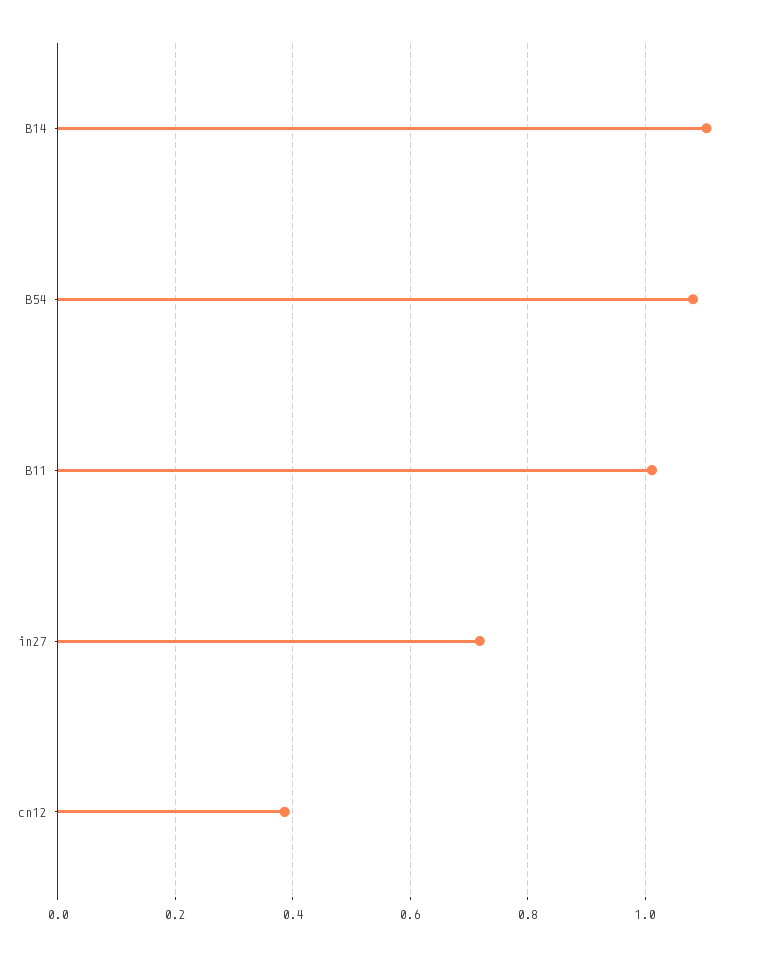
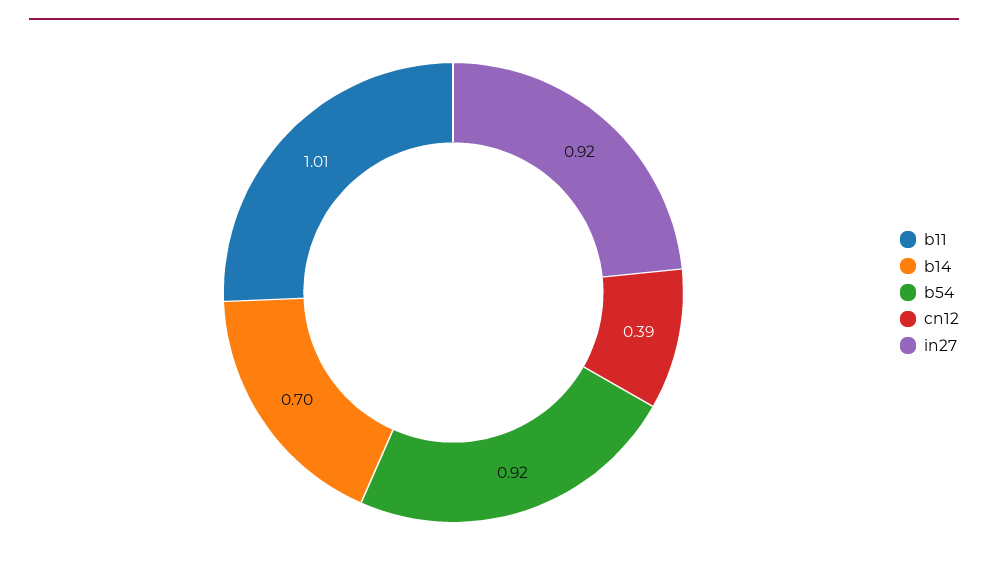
B14: 1.1 -> 0.7
B54: 1.08 -> 0.92
in27: 0.72 -> 0.92

